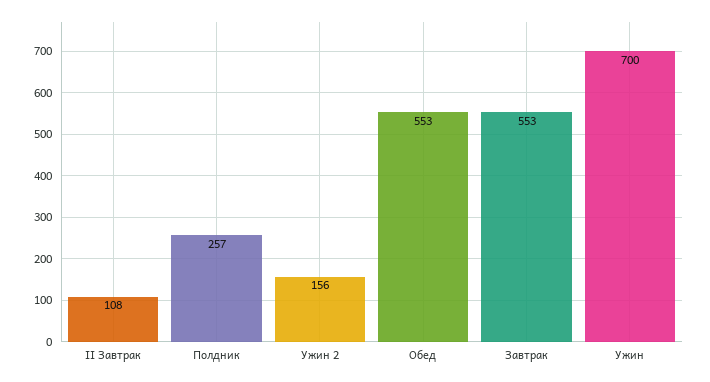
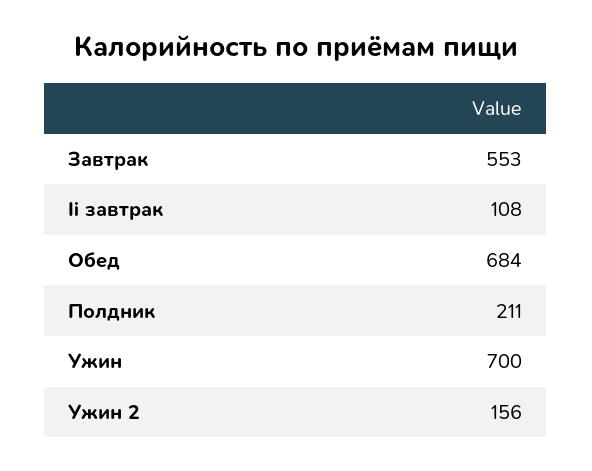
Полдник: 257 -> 211
Обед: 553 -> 684

